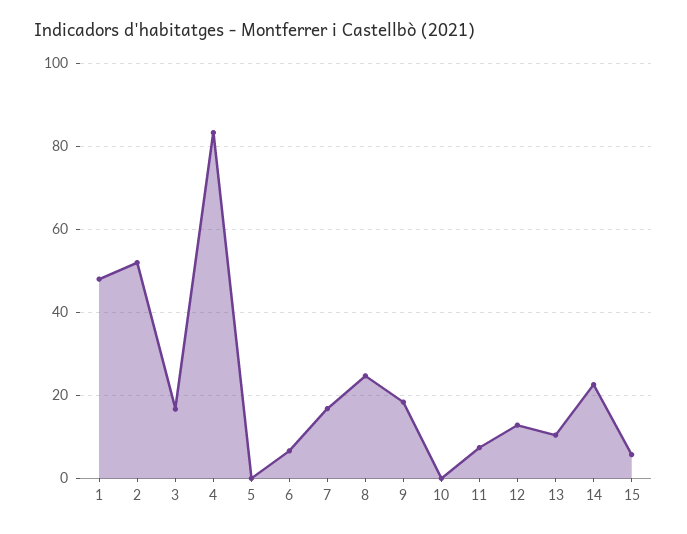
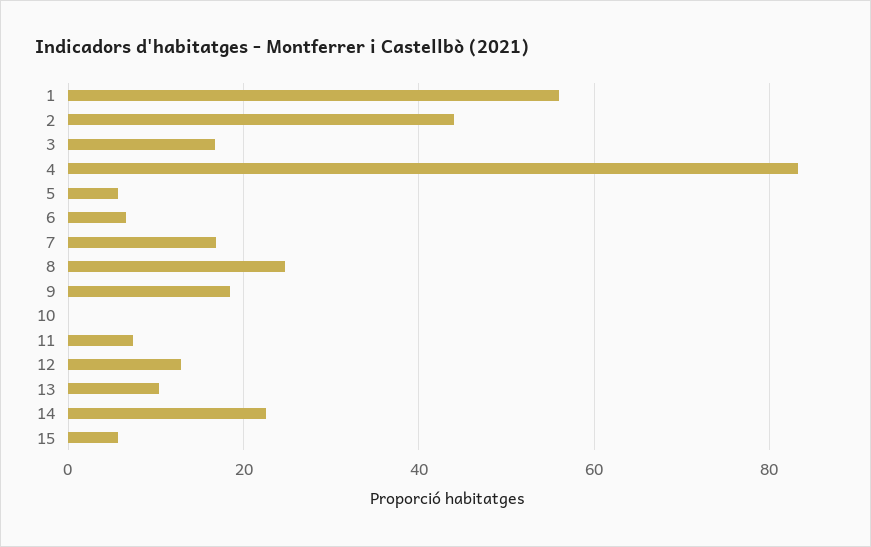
1: 48 -> 56
2: 52 -> 44
5: 0 -> 6

